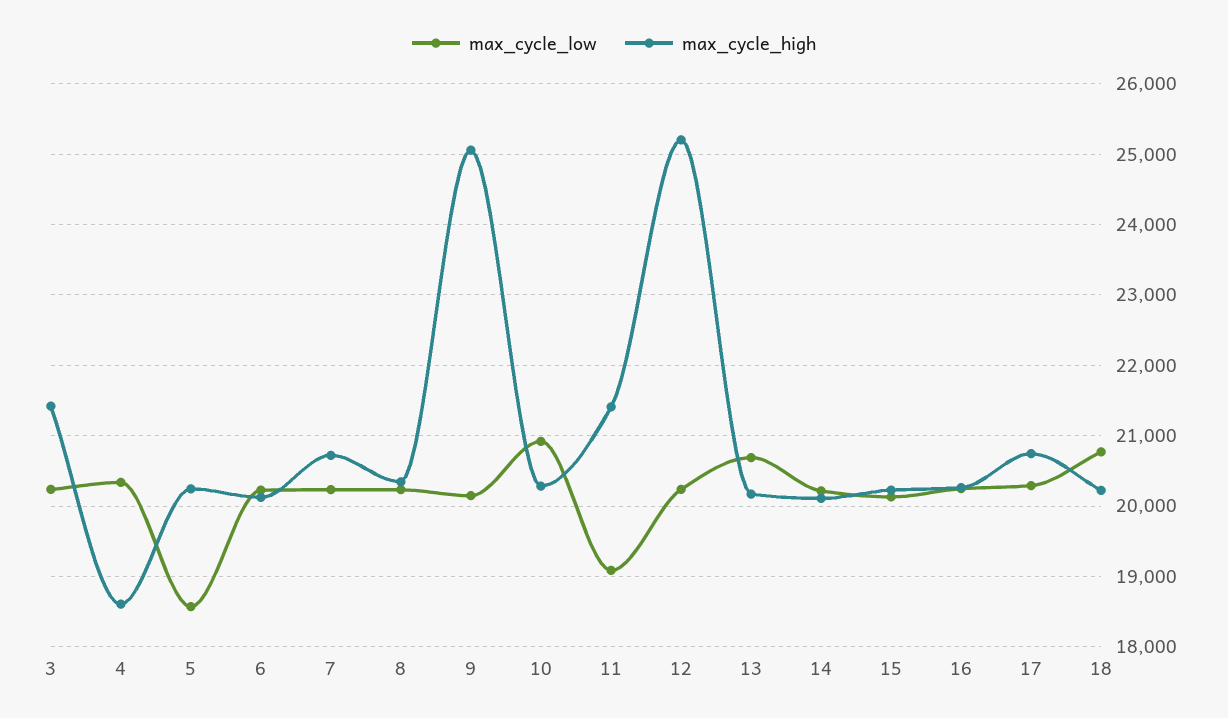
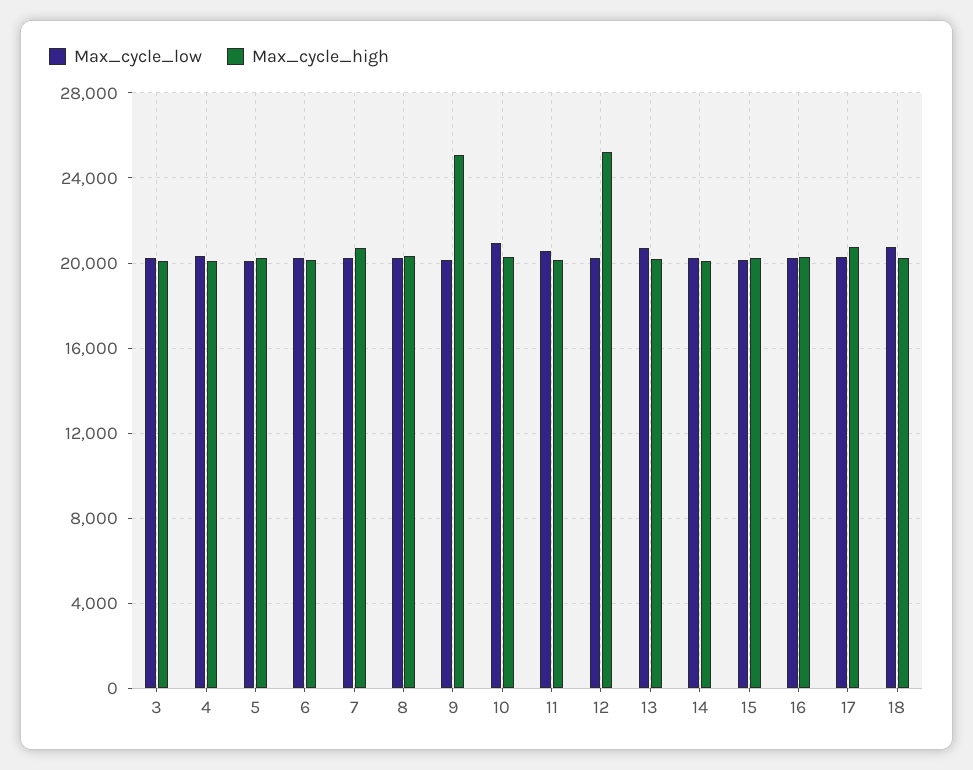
max_cycle_high, 3: 21400 -> 20000
max_cycle_high, 4: 18600 -> 20000
max_cycle_low, 5: 18600 -> 20000
max_cycle_low, 11: 19100 -> 20500
max_cycle_high, 11: 21400 -> 20000

